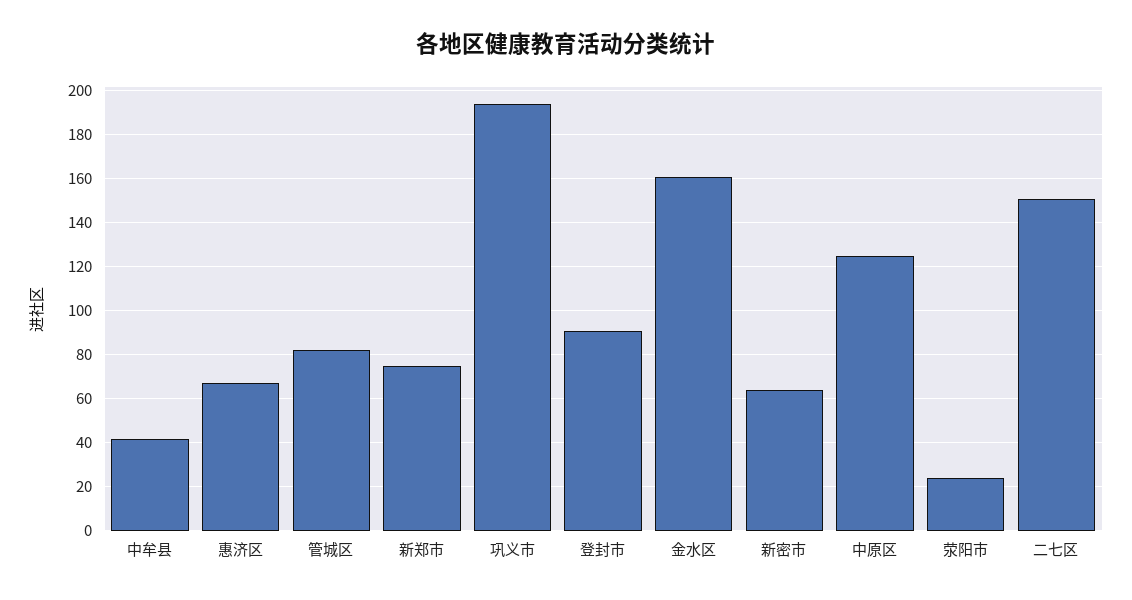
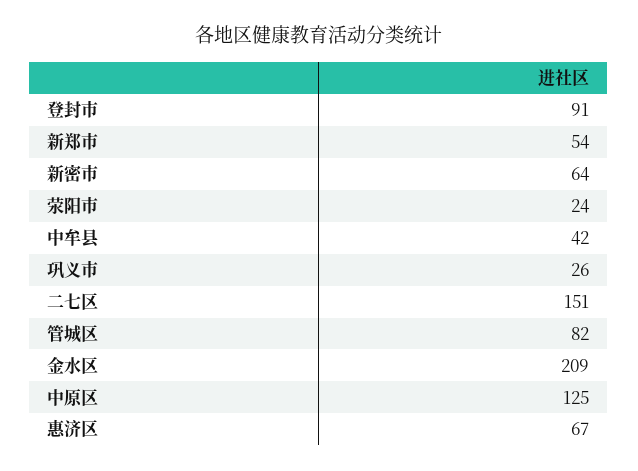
新郑市: 75 -> 54
巩义市: 195 -> 26
金水区: 160 -> 209

